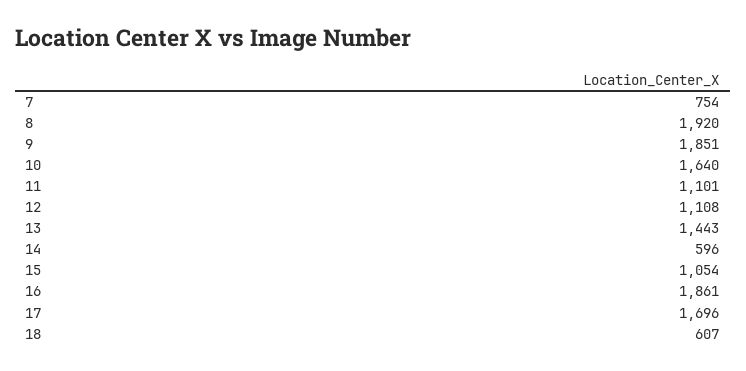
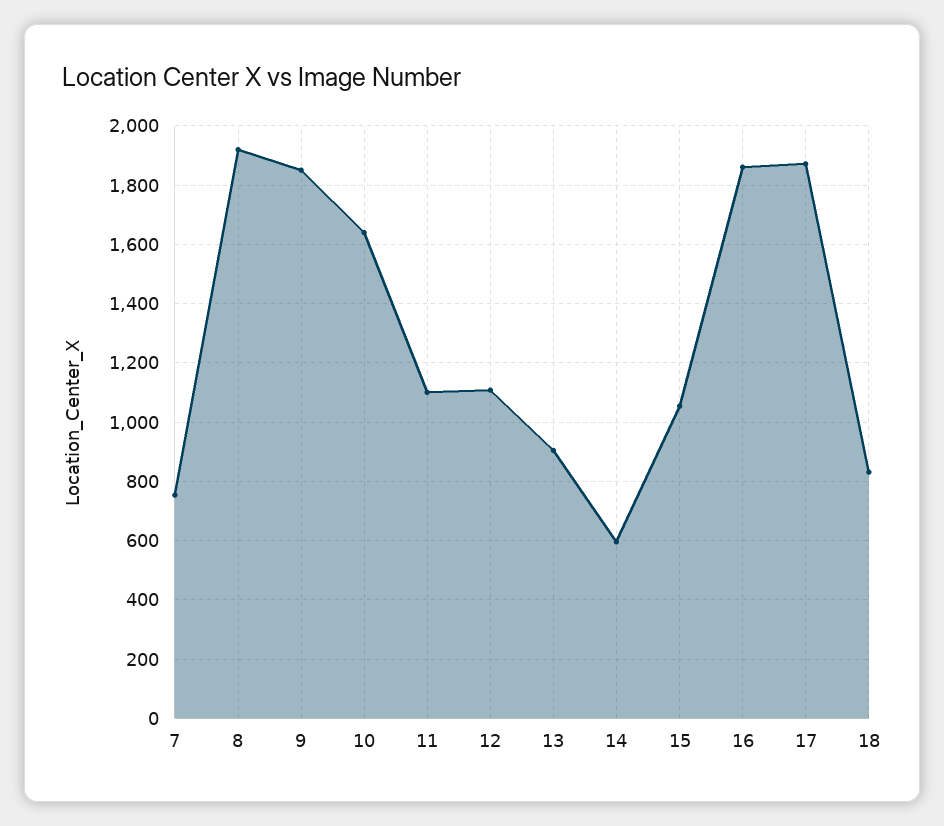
13: 1443 -> 900
17: 1696 -> 1875
18: 607 -> 825

